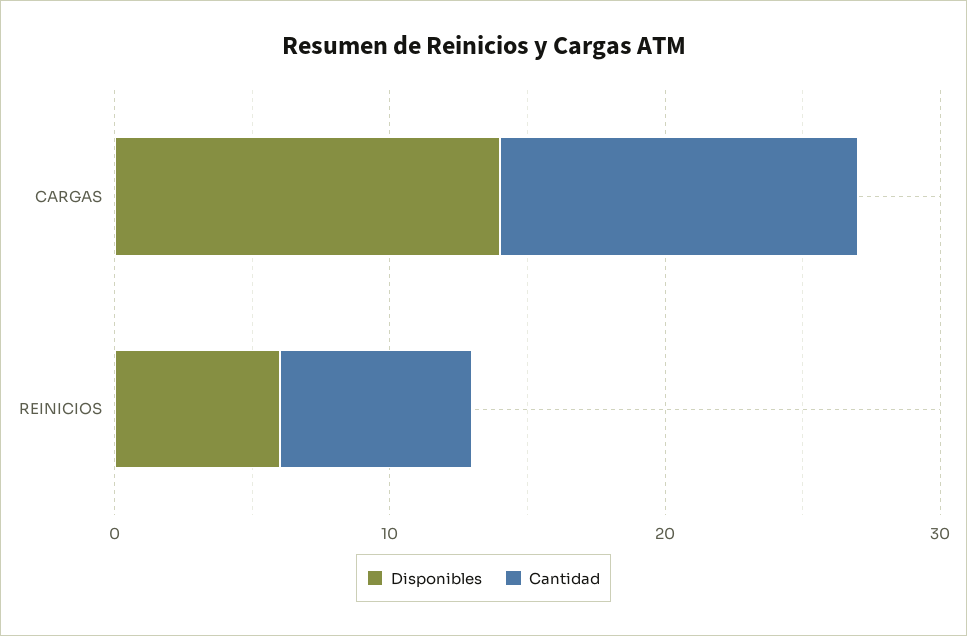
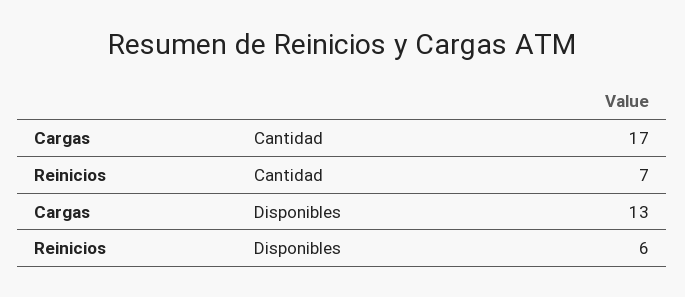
Disponibles, CARGAS: 14 -> 13
Cantidad, CARGAS: 13 -> 17

